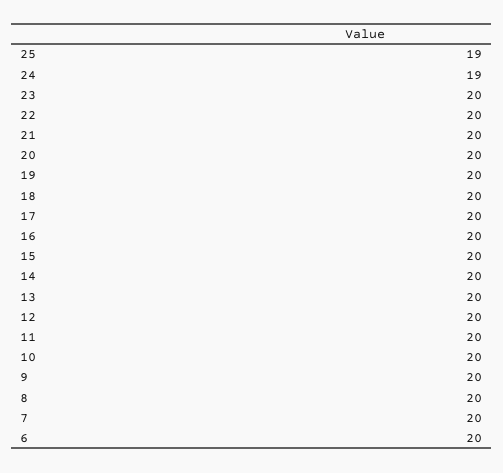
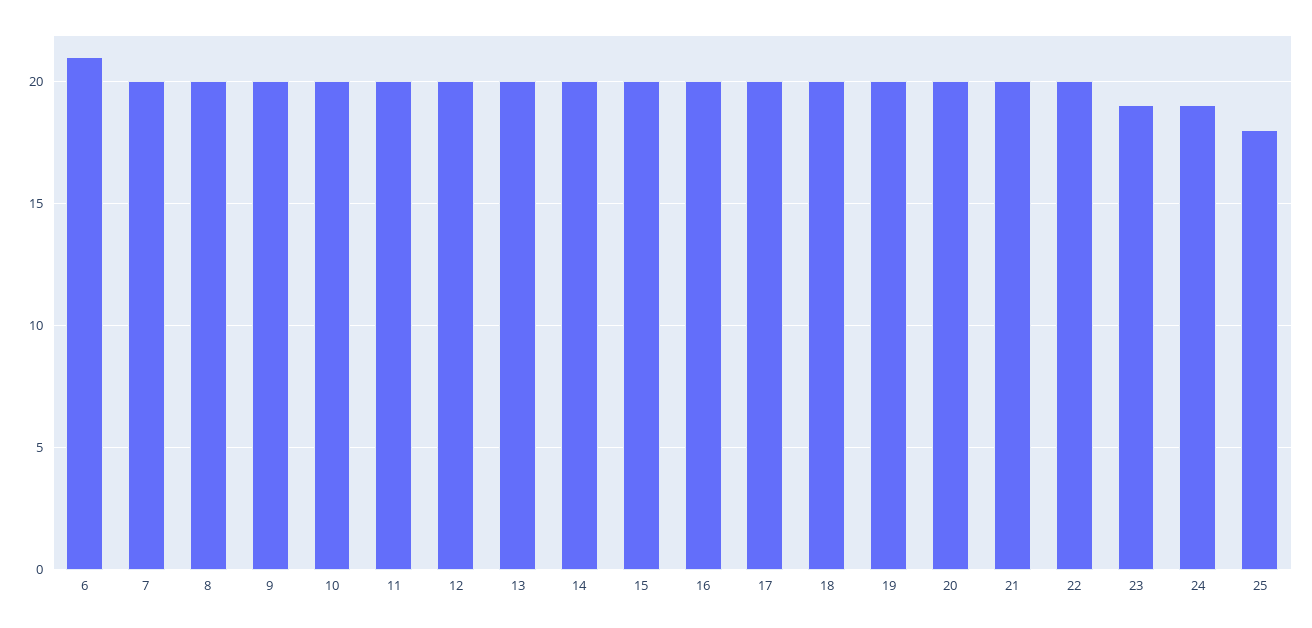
25: 19 -> 18
23: 20 -> 19
6: 20 -> 21

